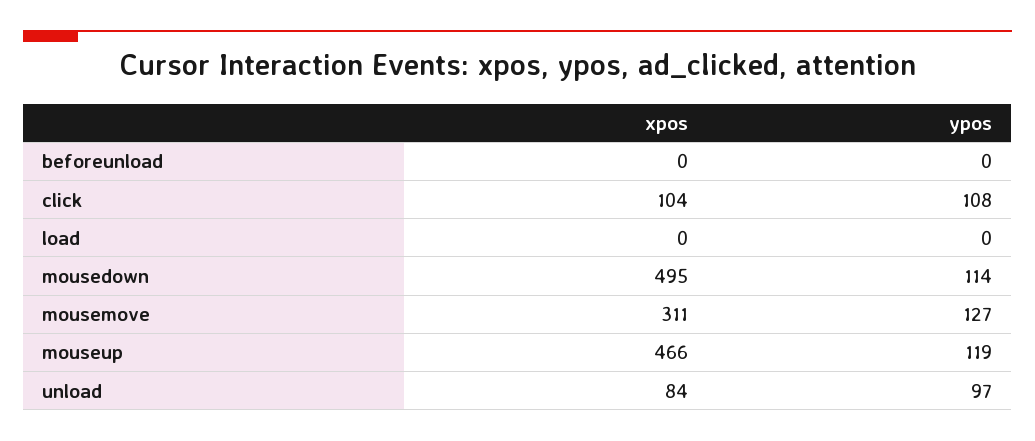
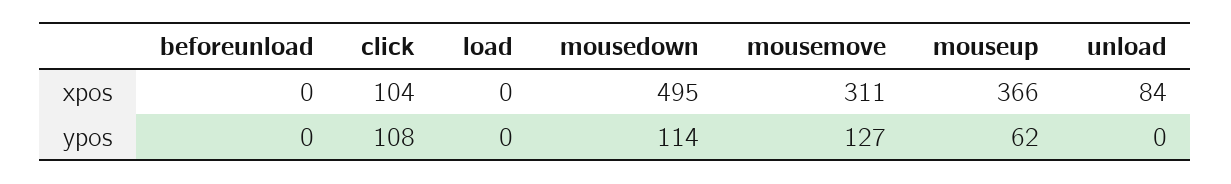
xpos, mouseup: 466 -> 366
ypos, mouseup: 119 -> 62
ypos, unload: 97 -> 0

